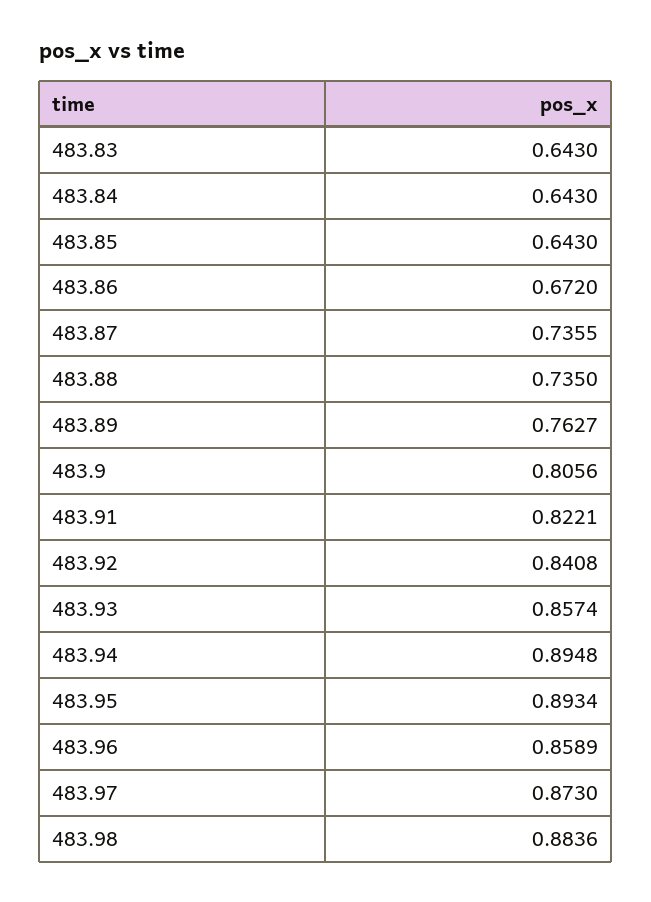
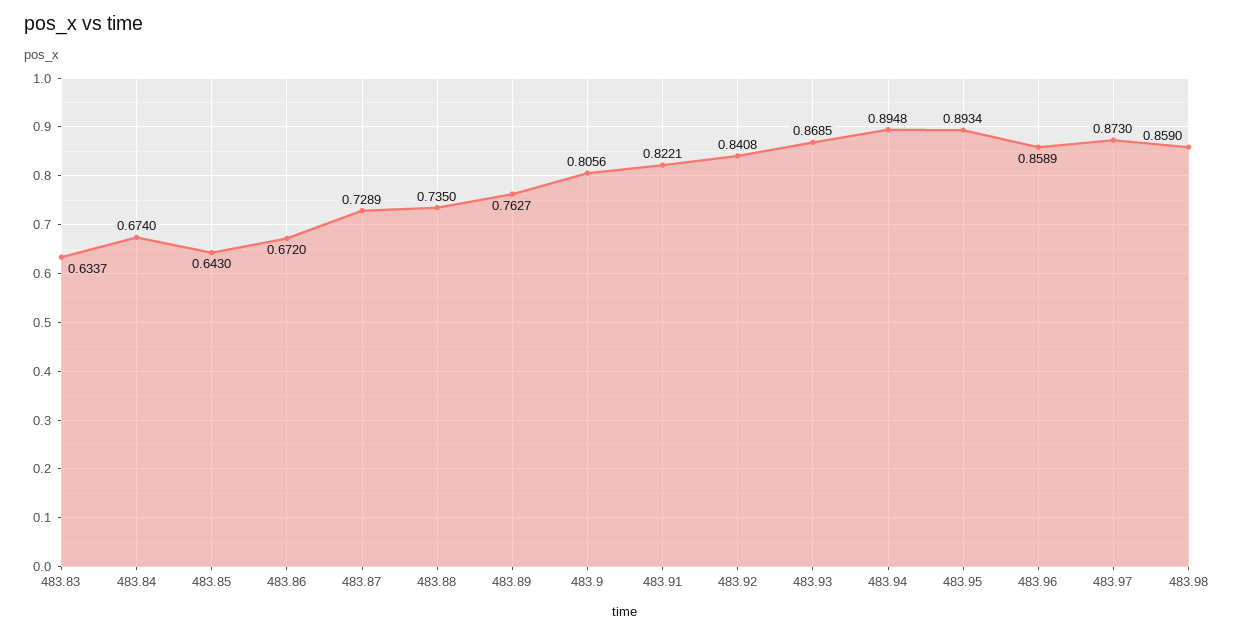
483.83: 0.643 -> 0.6337
483.84: 0.643 -> 0.674
483.87: 0.7355 -> 0.7289
483.93: 0.8574 -> 0.8685
483.98: 0.8836 -> 0.859

